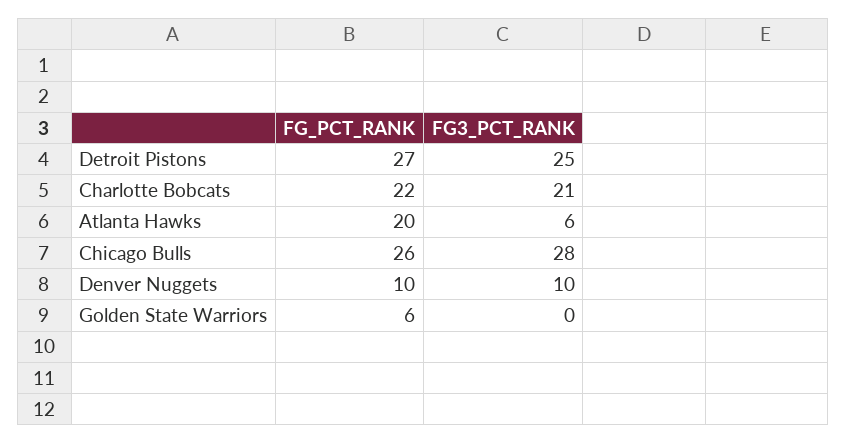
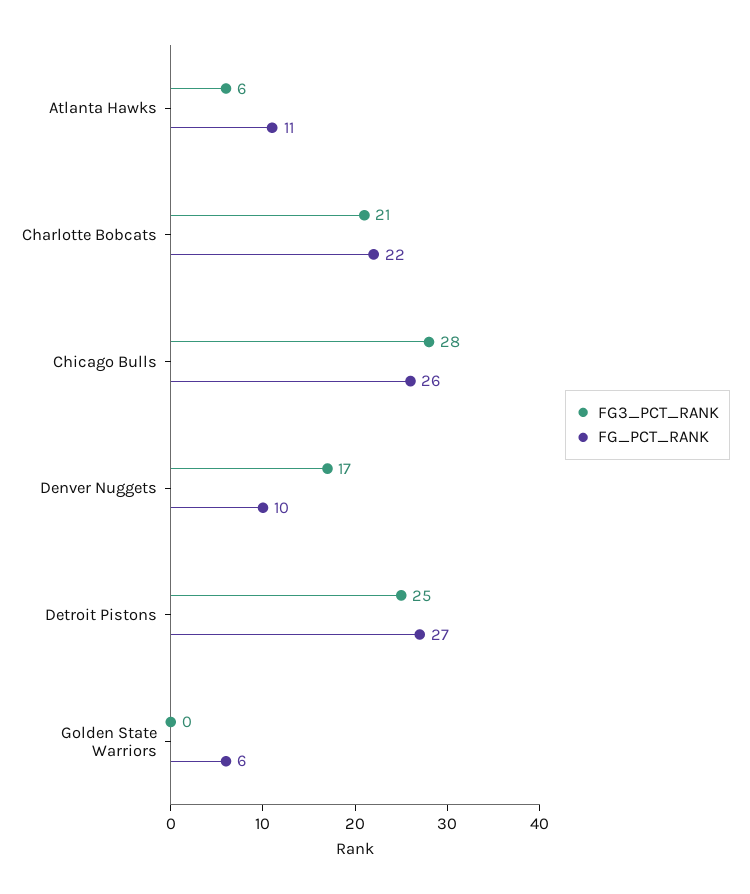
FG_PCT_RANK, Atlanta Hawks: 20 -> 11
FG3_PCT_RANK, Denver Nuggets: 10 -> 17

